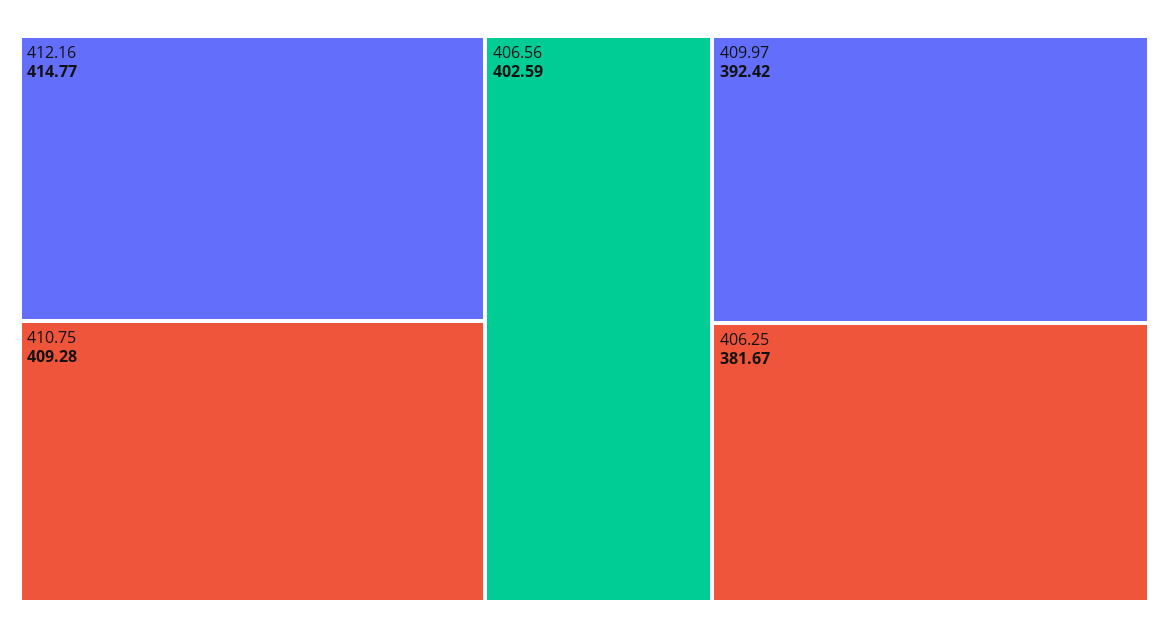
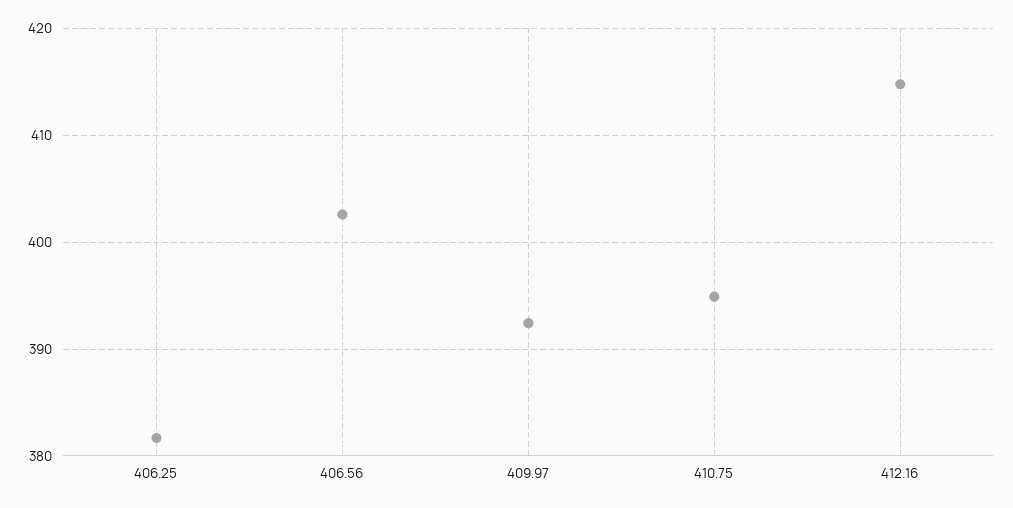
410.75: 409.28 -> 395

